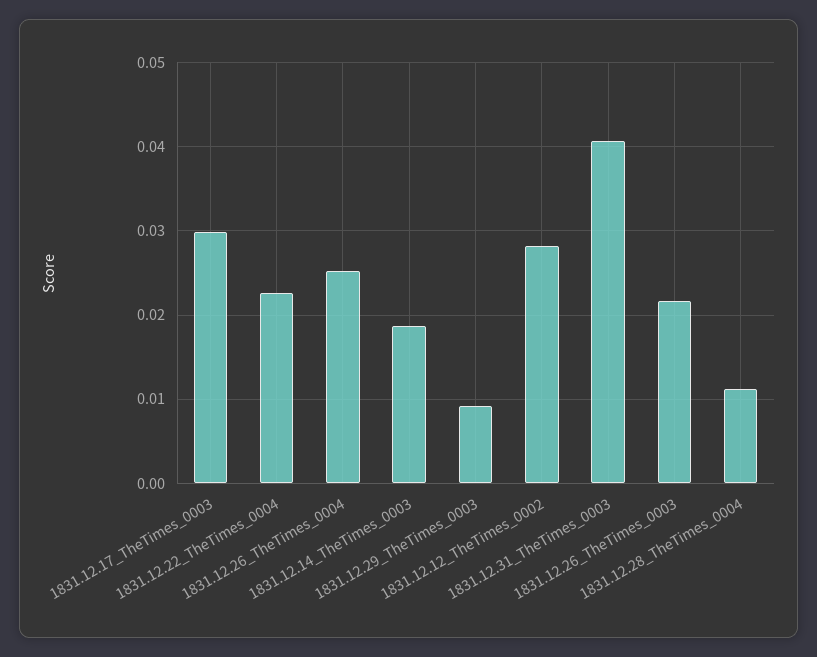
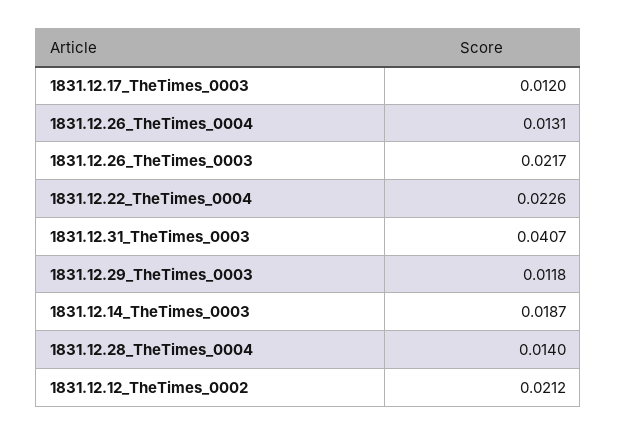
1831.12.17_TheTimes_0003: 0.03 -> 0.012
1831.12.26_TheTimes_0004: 0.025 -> 0.0131
1831.12.29_TheTimes_0003: 0.009 -> 0.0118
1831.12.12_TheTimes_0002: 0.028 -> 0.0212
1831.12.28_TheTimes_0004: 0.011 -> 0.014

